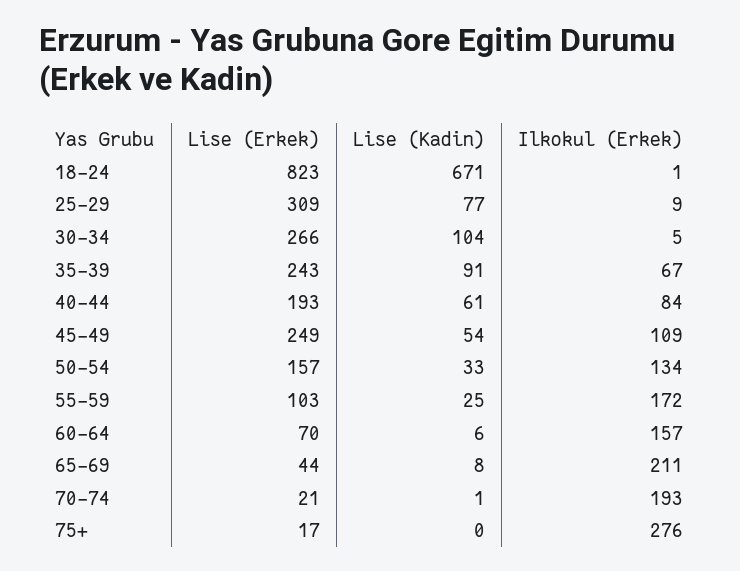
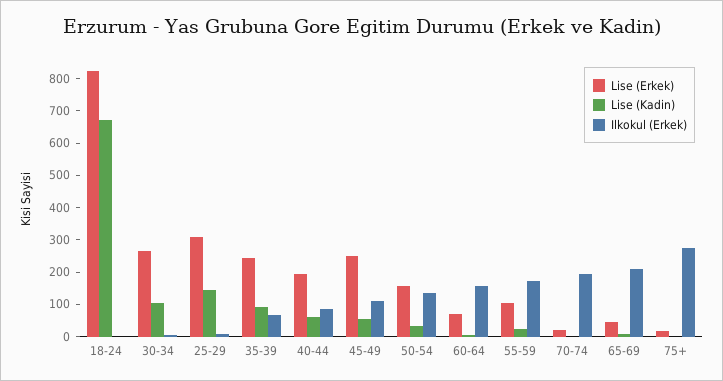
Lise (Kadin), 25-29: 77 -> 150

